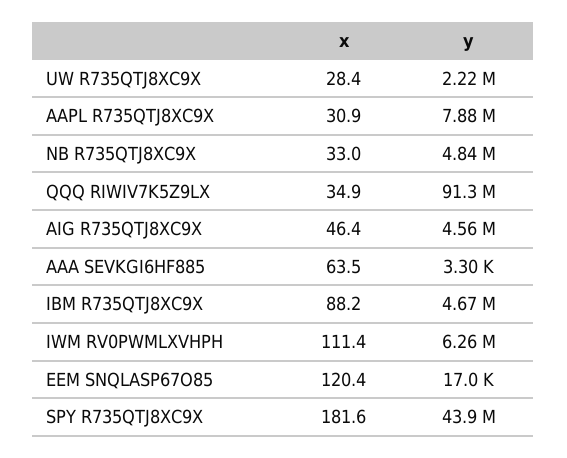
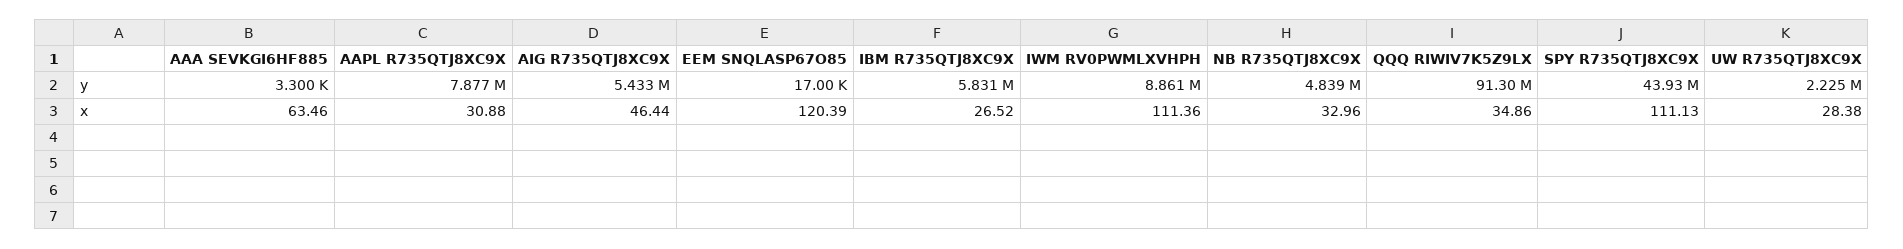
y, AIG R735QTJ8XC9X: 4560000 -> 5433000
x, IBM R735QTJ8XC9X: 88.2 -> 26.52
y, IBM R735QTJ8XC9X: 4670000 -> 5831000
y, IWM RV0PWMLXVHPH: 6260000 -> 8861000
x, SPY R735QTJ8XC9X: 181.6 -> 111.13

